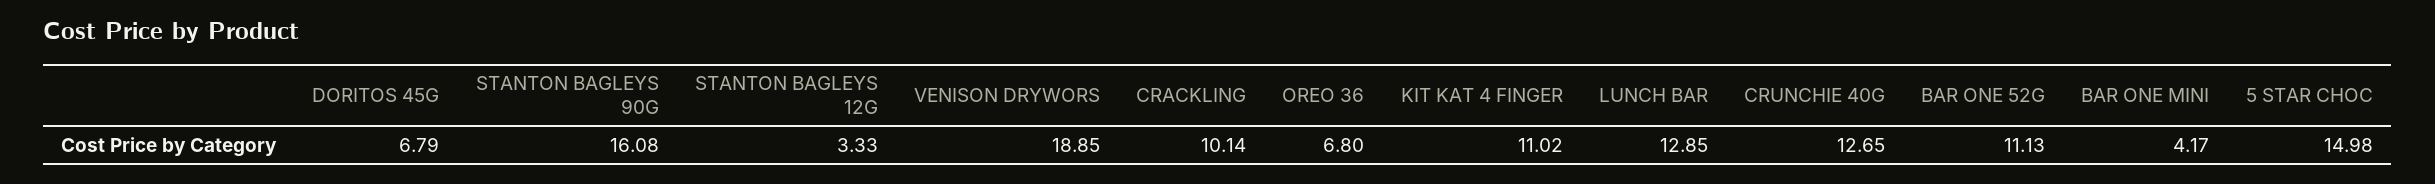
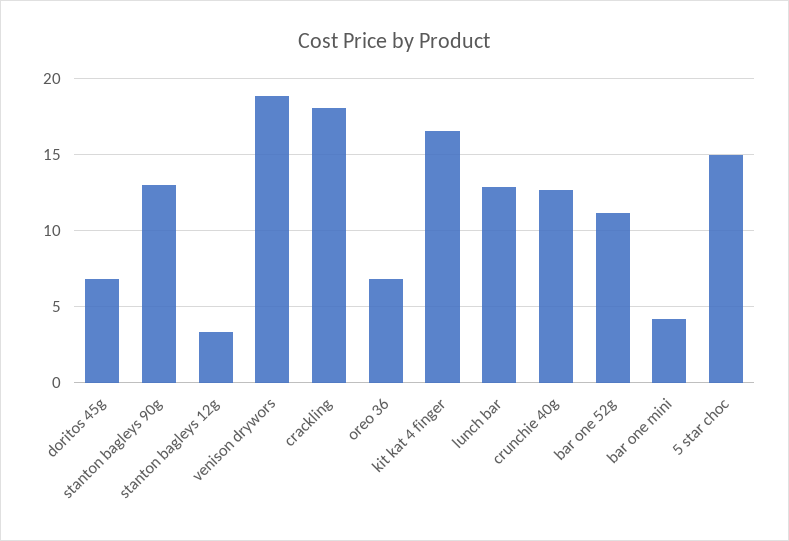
STANTON BAGLEYS 90G: 16.08 -> 13
CRACKLING: 10.14 -> 18
KIT KAT 4 FINGER: 11.02 -> 16.5

